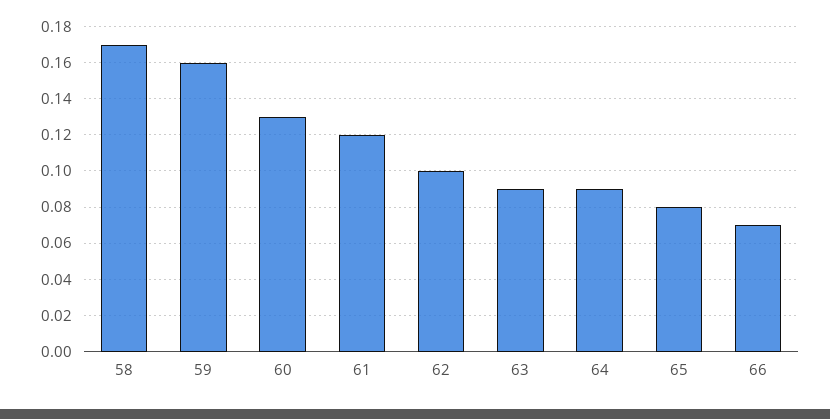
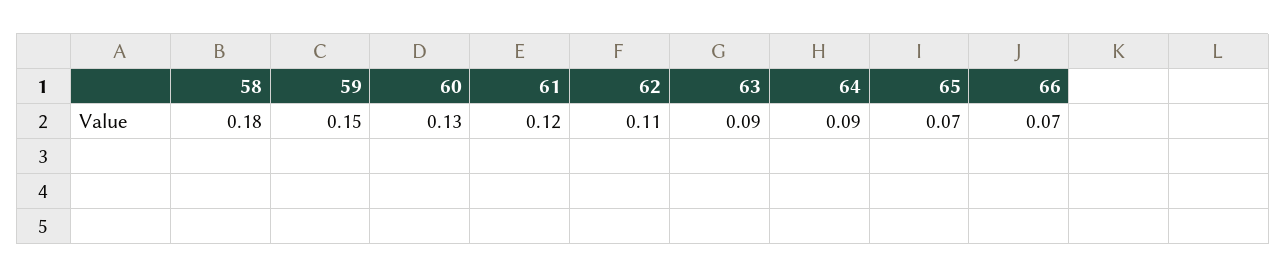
58: 0.17 -> 0.18
59: 0.16 -> 0.15
62: 0.1 -> 0.11
65: 0.08 -> 0.07

